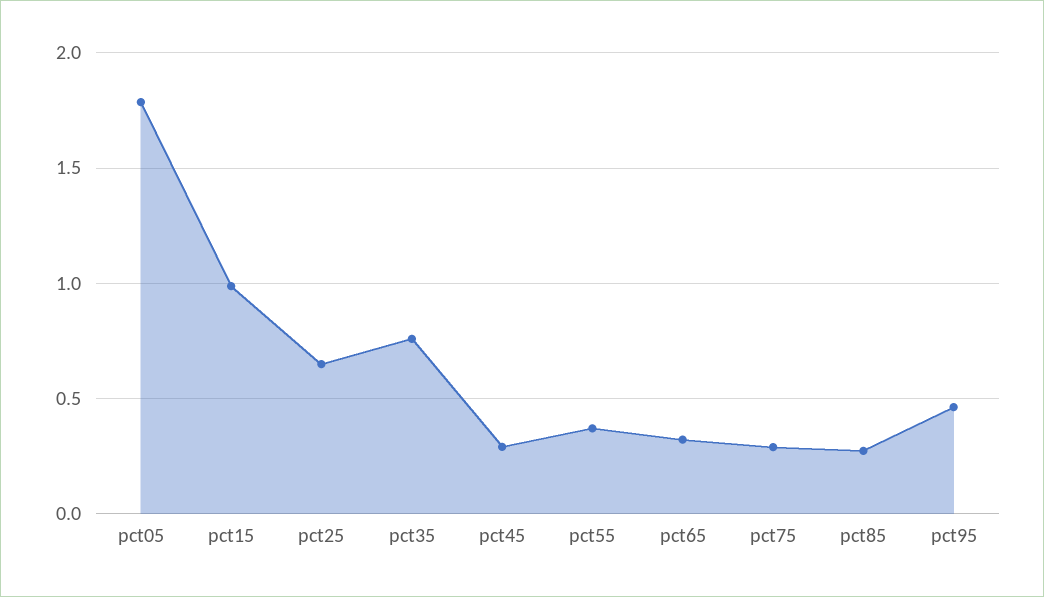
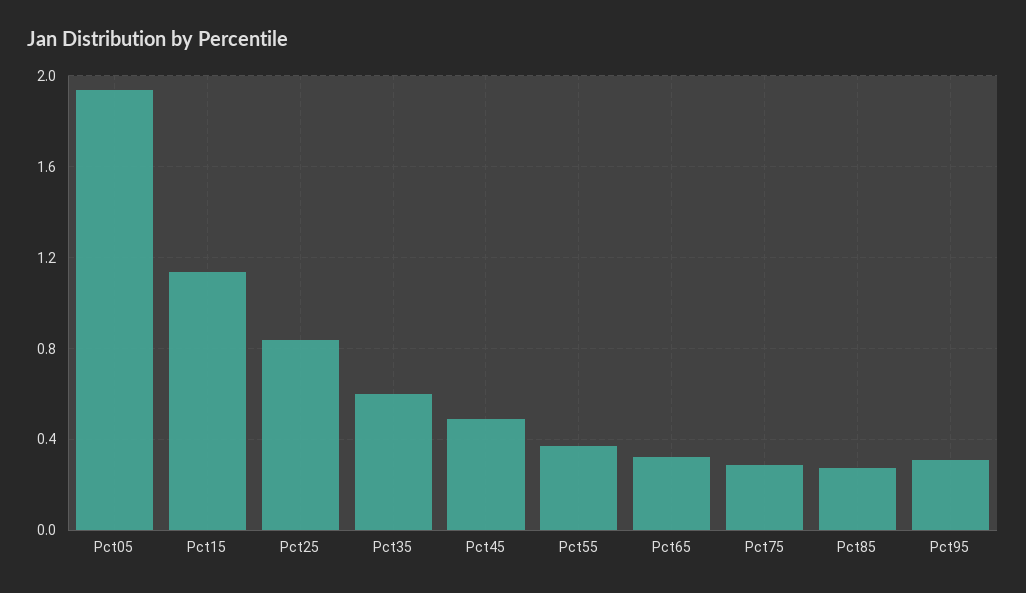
pct05: 1.8 -> 1.95
pct15: 1 -> 1.15
pct25: 0.65 -> 0.85
pct35: 0.75 -> 0.6
pct45: 0.3 -> 0.5
pct95: 0.45 -> 0.3

